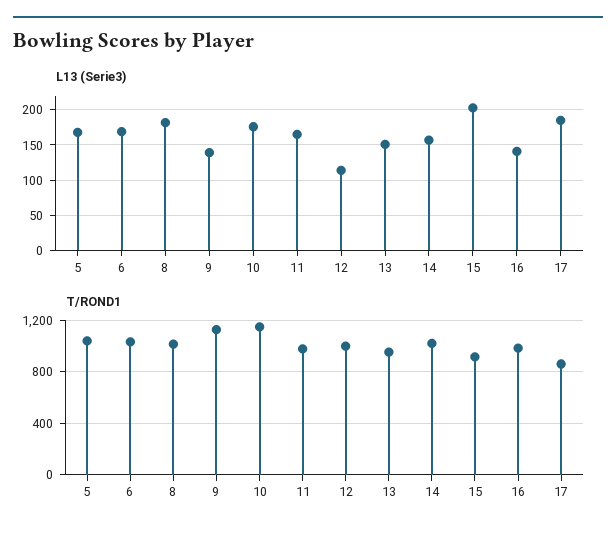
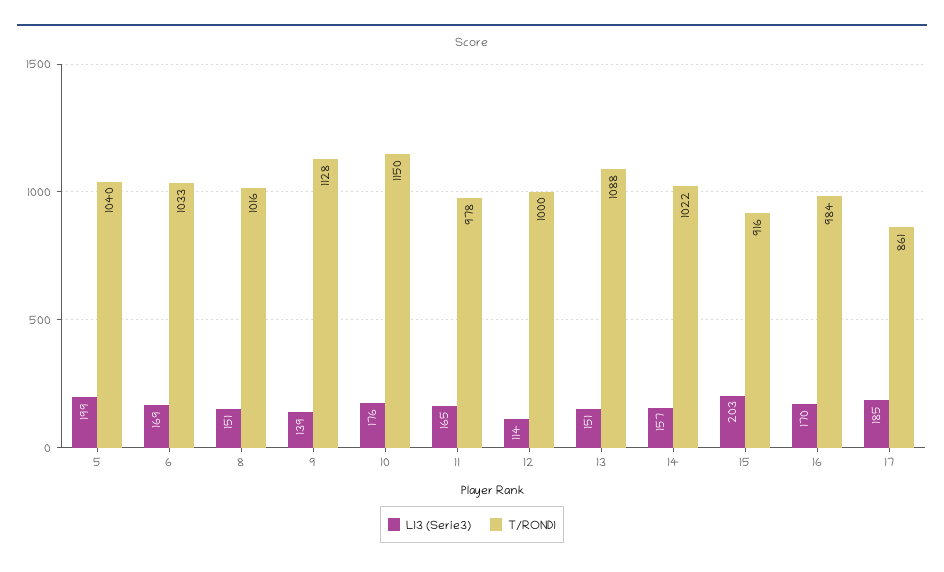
L13 (Serie3), 5: 170 -> 199
L13 (Serie3), 8: 180 -> 151
L13 (Serie3), 16: 140 -> 170
T/ROND1, 13: 950 -> 1088

